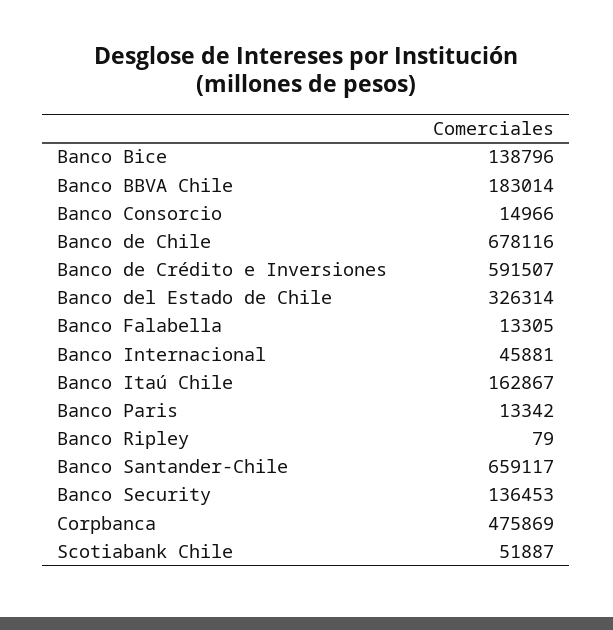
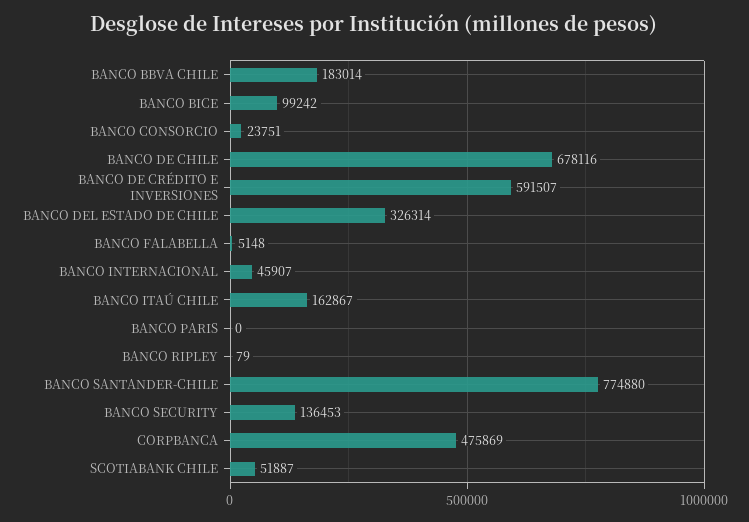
Banco Bice: 138796 -> 99242
Banco Consorcio: 14966 -> 23751
Banco Falabella: 13305 -> 5148
Banco Internacional: 45881 -> 45907
Banco Paris: 13342 -> 0
Banco Santander-Chile: 659117 -> 774880

